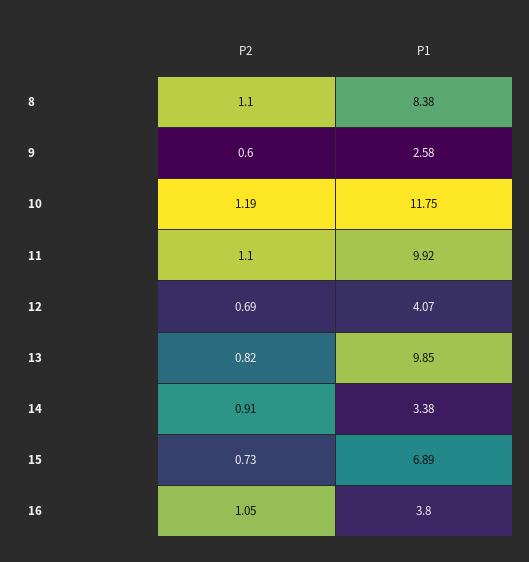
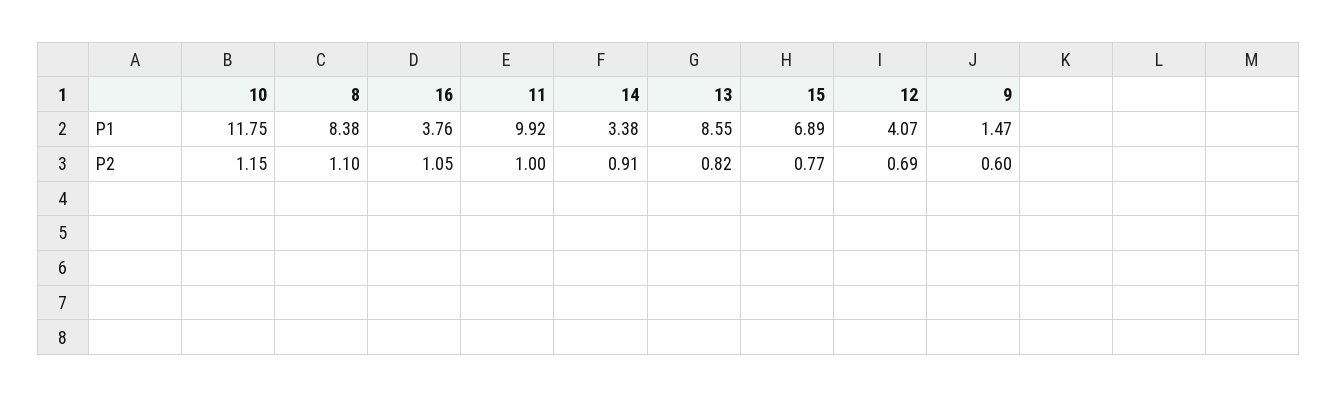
P1, 9: 2.58 -> 1.47
P2, 10: 1.19 -> 1.15
P2, 11: 1.1 -> 1
P1, 13: 9.85 -> 8.55
P2, 15: 0.73 -> 0.77
P1, 16: 3.8 -> 3.76

